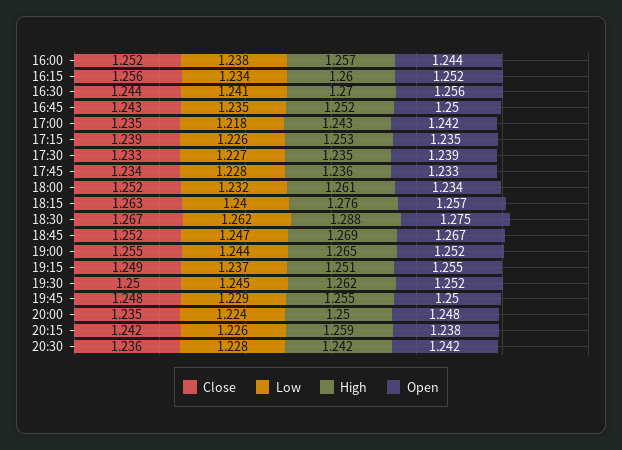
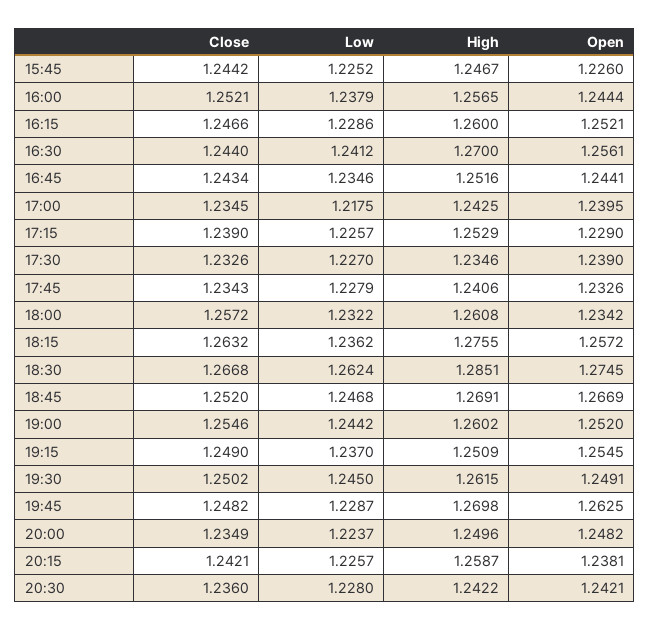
Close, 16:15: 1.256 -> 1.2466
Low, 16:15: 1.234 -> 1.2286
Open, 16:45: 1.25 -> 1.2441
Open, 17:00: 1.242 -> 1.2395
Open, 17:15: 1.235 -> 1.229
High, 17:45: 1.236 -> 1.2406
Close, 18:00: 1.252 -> 1.2572
Low, 18:15: 1.24 -> 1.2362
High, 18:30: 1.288 -> 1.2851
High, 19:00: 1.265 -> 1.2602
Open, 19:30: 1.252 -> 1.2491
High, 19:45: 1.255 -> 1.2698
Open, 19:45: 1.25 -> 1.2625
Close, 15:45: none -> 1.2442
Low, 15:45: none -> 1.2252
High, 15:45: none -> 1.2467
Open, 15:45: none -> 1.226

